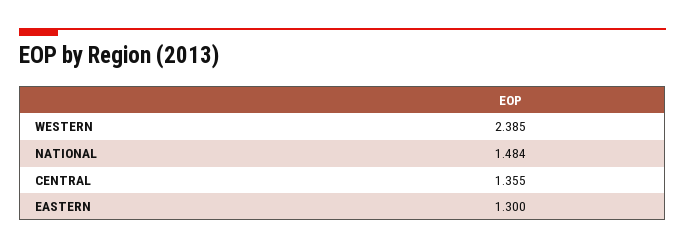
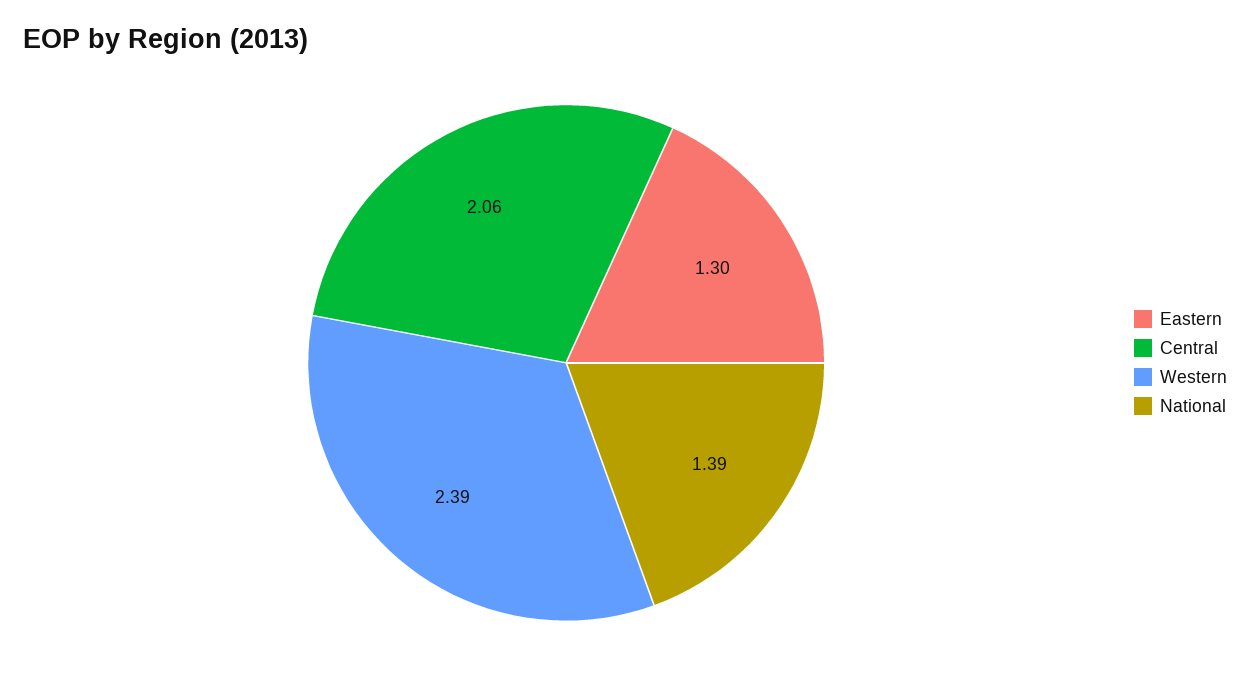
NATIONAL: 1.484 -> 1.39
CENTRAL: 1.355 -> 2.06

